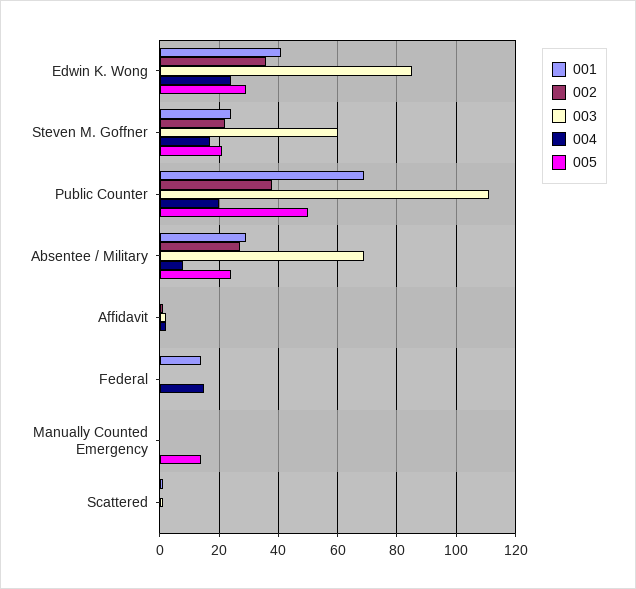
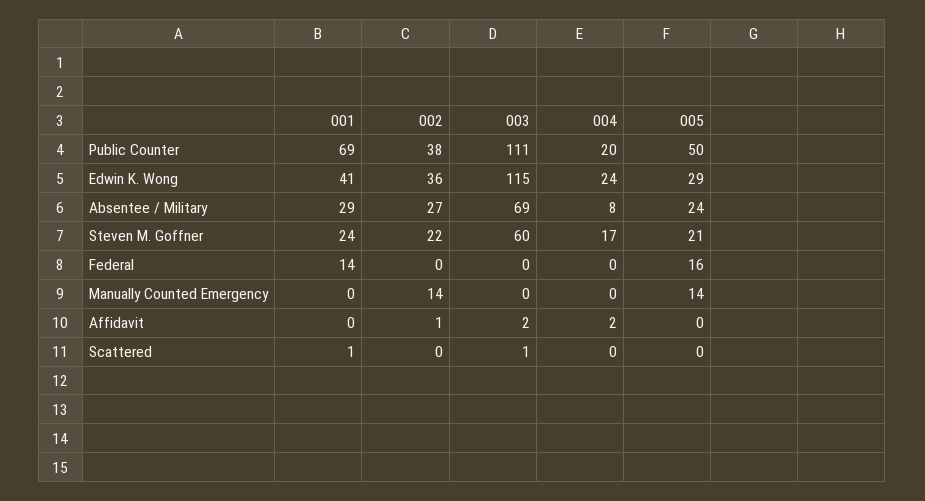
003, Edwin K. Wong: 85 -> 115
004, Federal: 15 -> 0
005, Federal: 0 -> 16
002, Manually Counted Emergency: 0 -> 14

